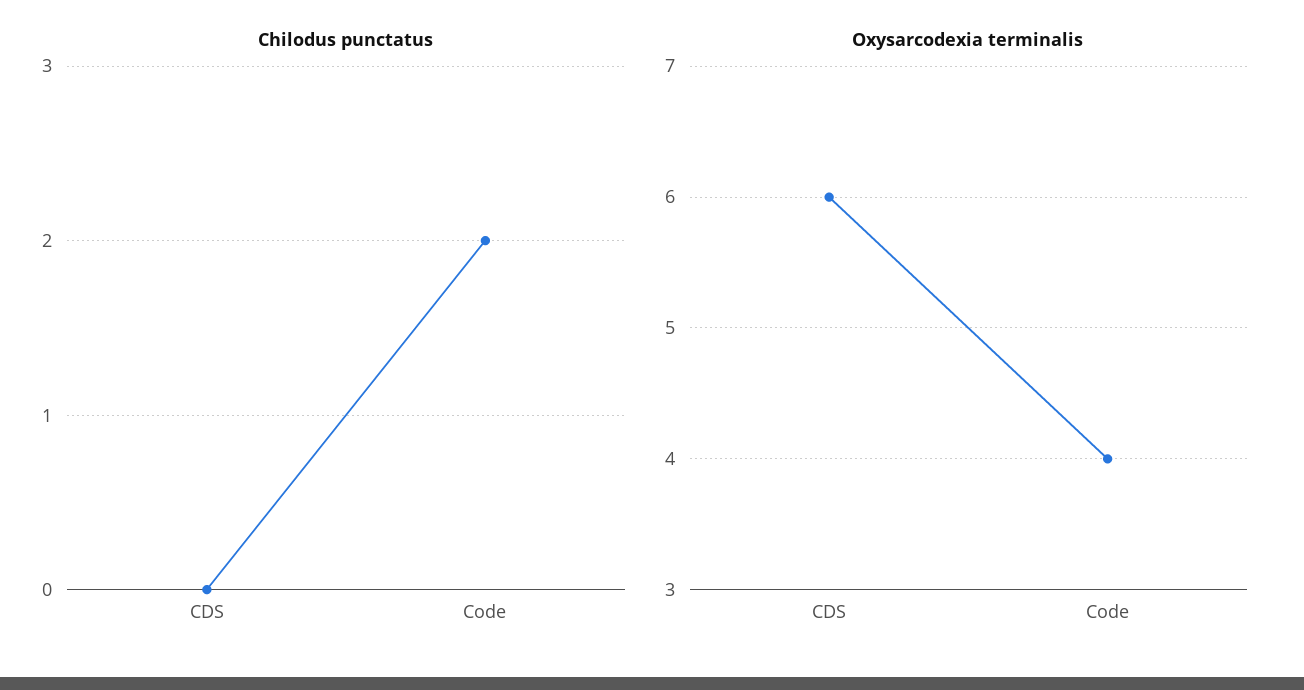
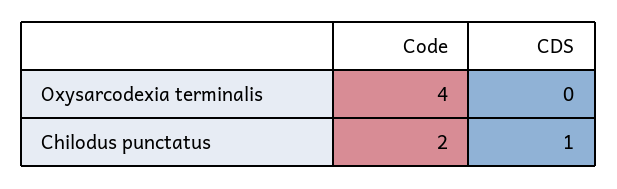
Chilodus punctatus, CDS: 0 -> 1
Oxysarcodexia terminalis, CDS: 6 -> 0

